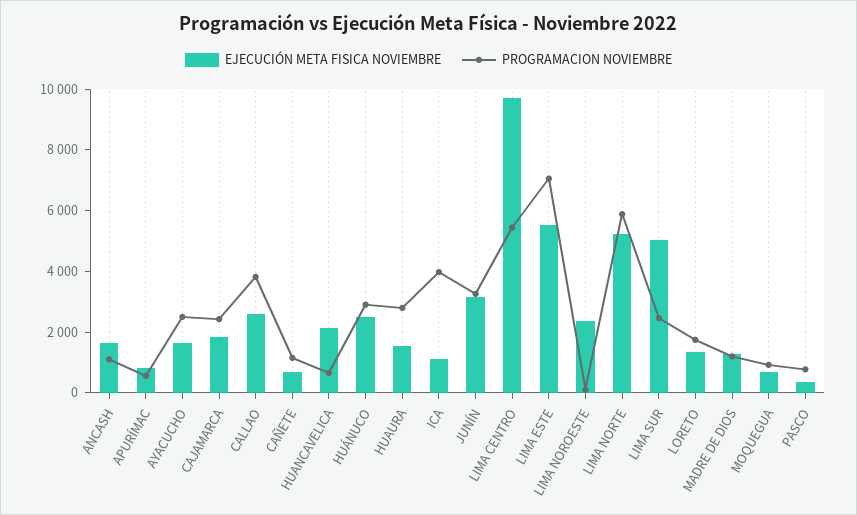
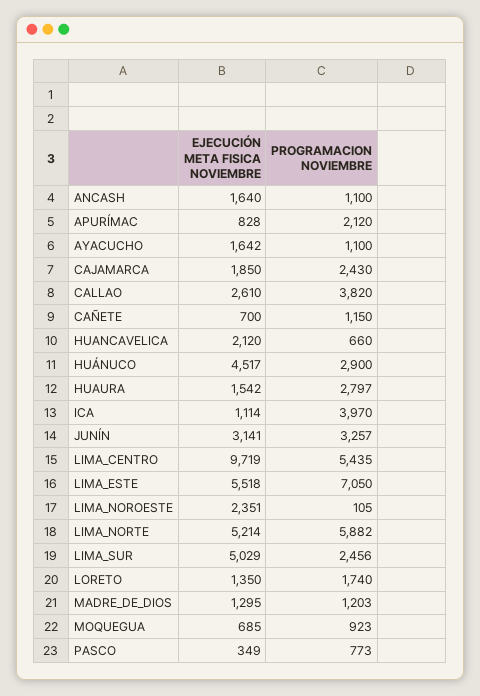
PROGRAMACION NOVIEMBRE, APURÍMAC: 500 -> 2120
PROGRAMACION NOVIEMBRE, AYACUCHO: 2500 -> 1100
EJECUCIÓN META FISICA NOVIEMBRE, HUÁNUCO: 2500 -> 4517

